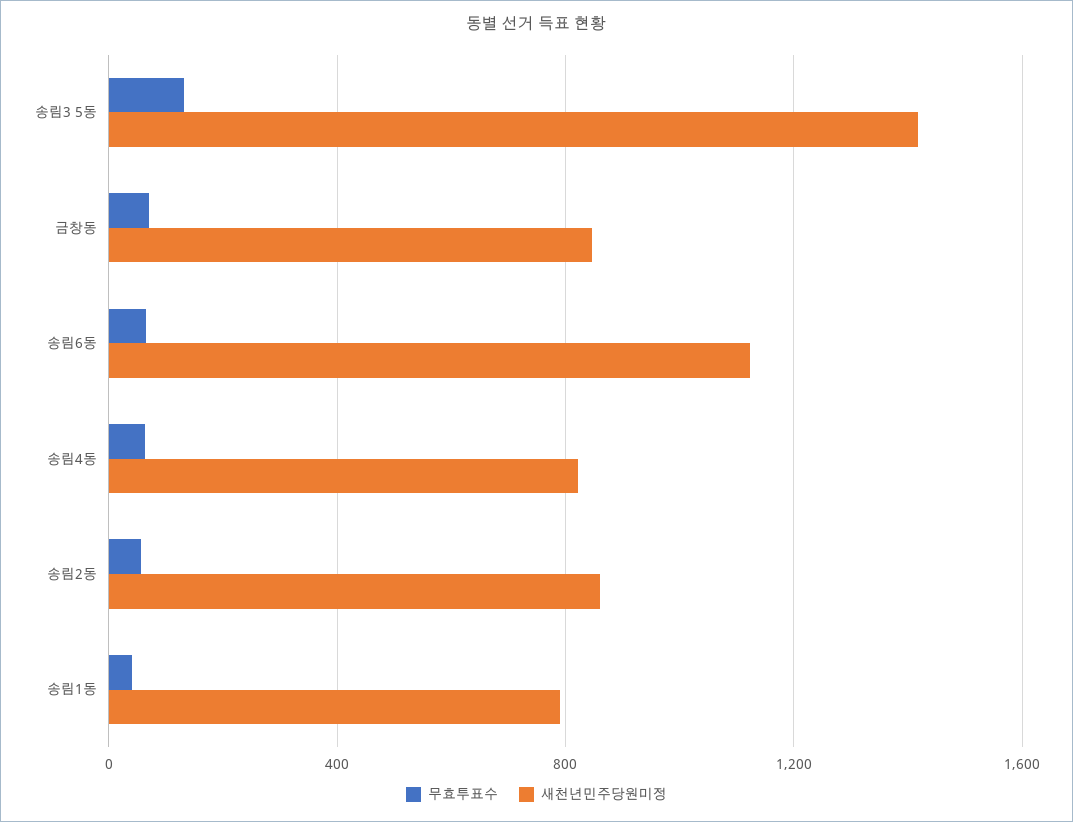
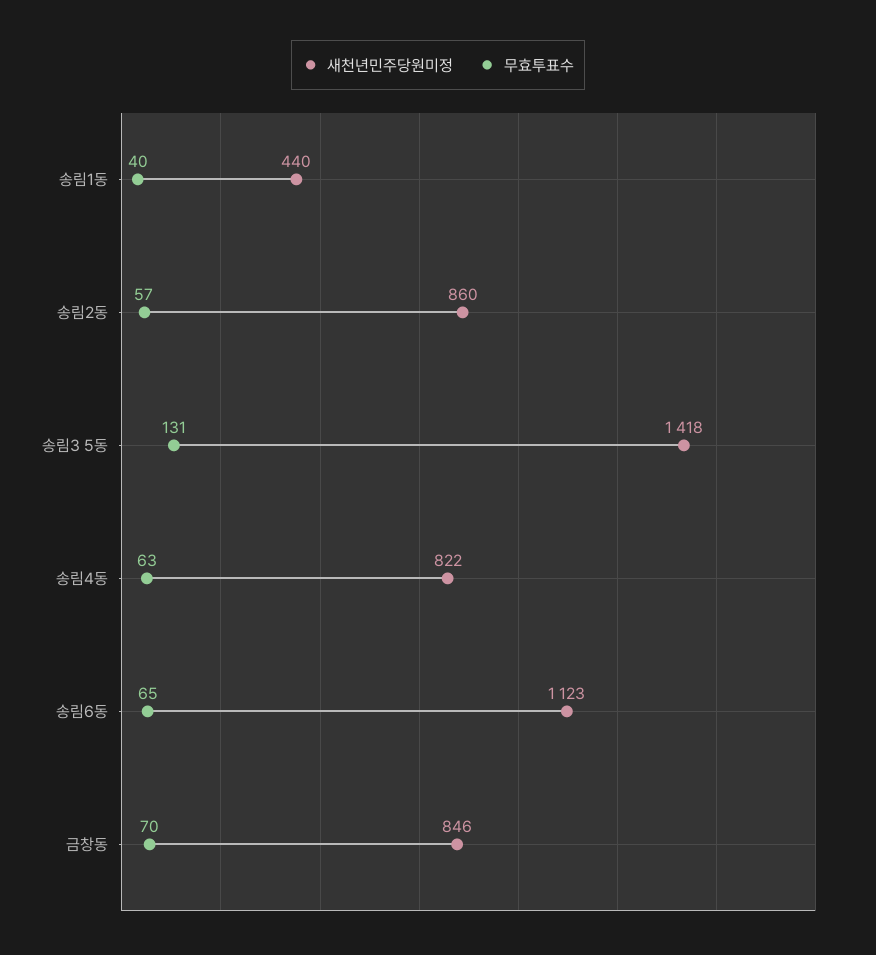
새천년민주당원미정, 송림1동: 800 -> 440

